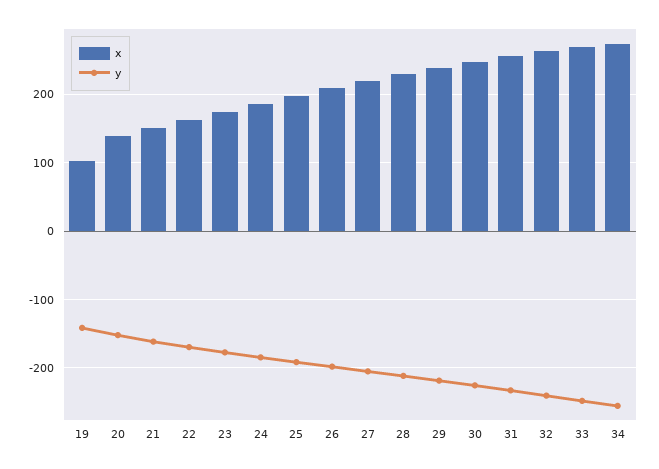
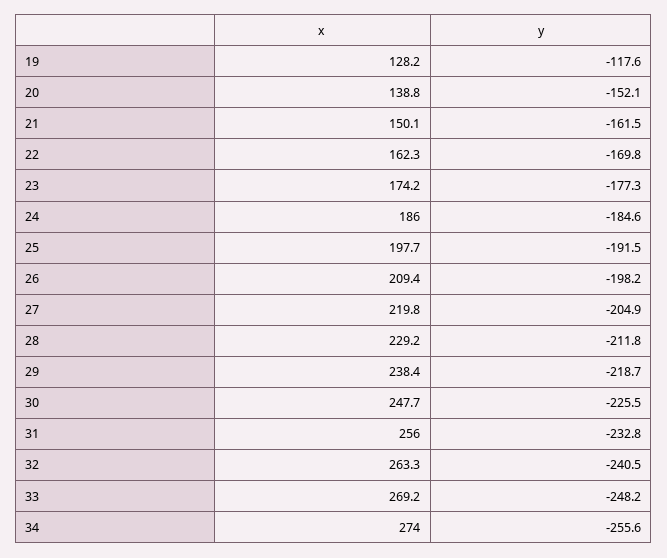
x, 19: 100 -> 128.2
y, 19: -140 -> -117.6

